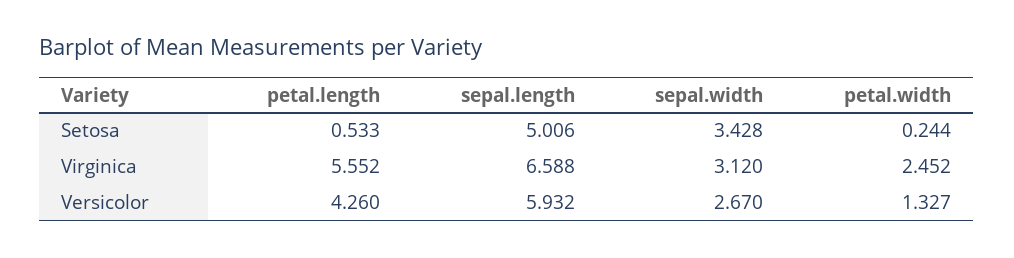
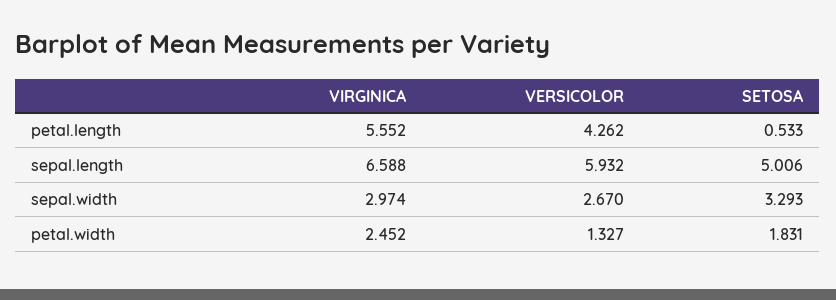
sepal.width, Setosa: 3.428 -> 3.293
petal.width, Setosa: 0.244 -> 1.831
sepal.width, Virginica: 3.12 -> 2.974
petal.length, Versicolor: 4.26 -> 4.262

